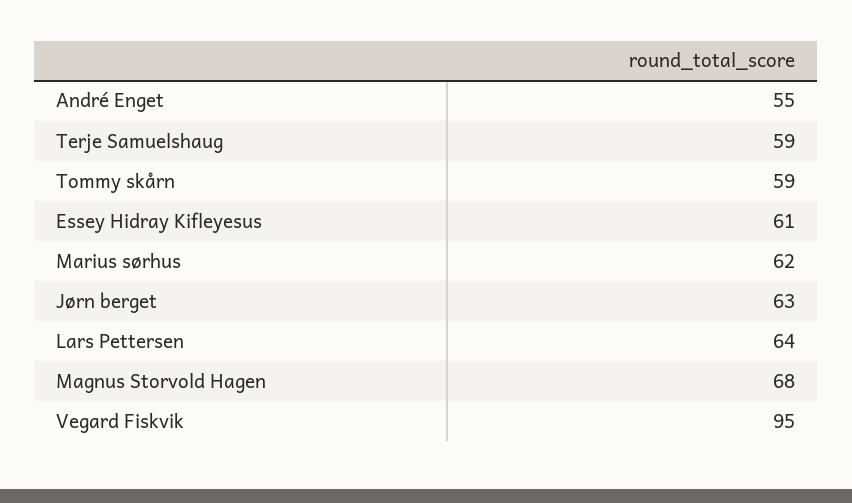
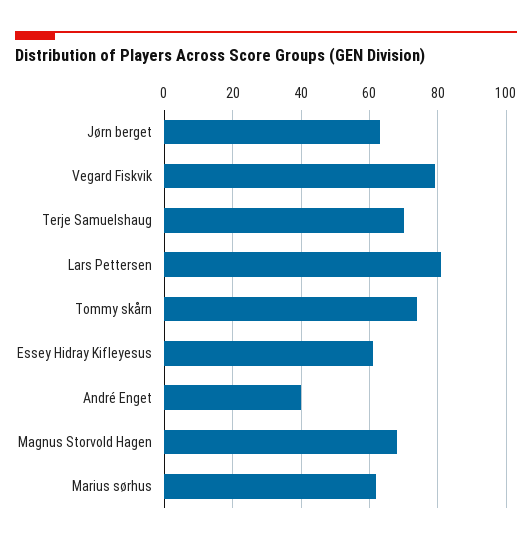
André Enget: 55 -> 40
Terje Samuelshaug: 59 -> 70
Tommy skårn: 59 -> 75
Lars Pettersen: 64 -> 80
Vegard Fiskvik: 95 -> 80

